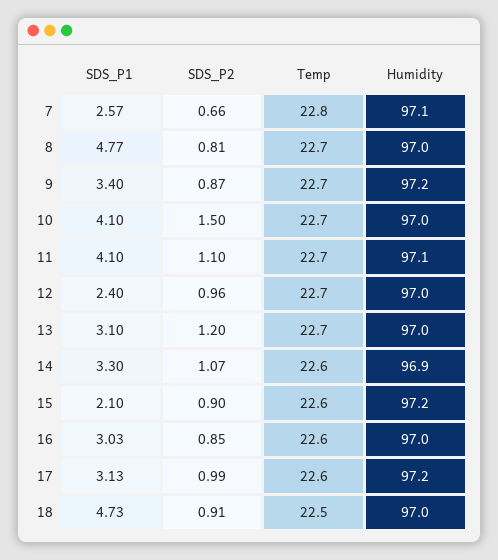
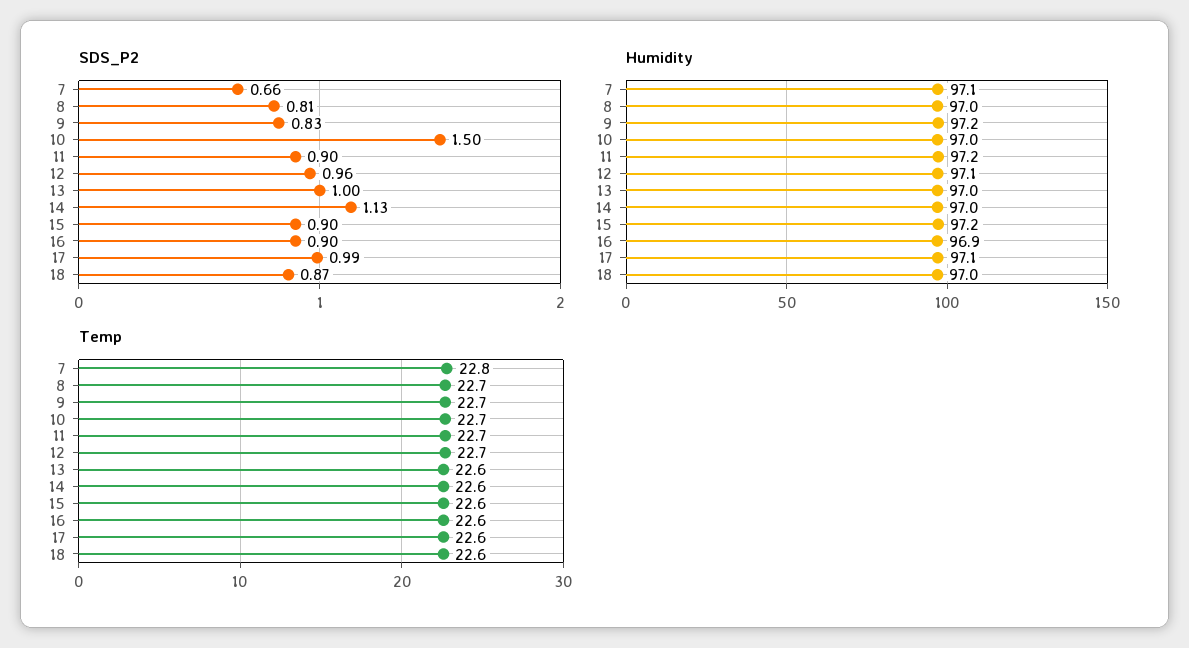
SDS_P1, 7: 2.57 -> none
SDS_P1, 8: 4.77 -> none
SDS_P1, 9: 3.4 -> none
SDS_P2, 9: 0.87 -> 0.83
SDS_P1, 10: 4.1 -> none
SDS_P1, 11: 4.1 -> none
SDS_P2, 11: 1.1 -> 0.9
Humidity, 11: 97.1 -> 97.2
SDS_P1, 12: 2.4 -> none
Humidity, 12: 97 -> 97.1
SDS_P1, 13: 3.1 -> none
SDS_P2, 13: 1.2 -> 1
Temp, 13: 22.7 -> 22.6
SDS_P1, 14: 3.3 -> none
SDS_P2, 14: 1.07 -> 1.13
Humidity, 14: 96.9 -> 97
SDS_P1, 15: 2.1 -> none
SDS_P1, 16: 3.03 -> none
SDS_P2, 16: 0.85 -> 0.9
Humidity, 16: 97 -> 96.9
SDS_P1, 17: 3.13 -> none
Humidity, 17: 97.2 -> 97.1
SDS_P1, 18: 4.73 -> none
SDS_P2, 18: 0.91 -> 0.87
Temp, 18: 22.5 -> 22.6

